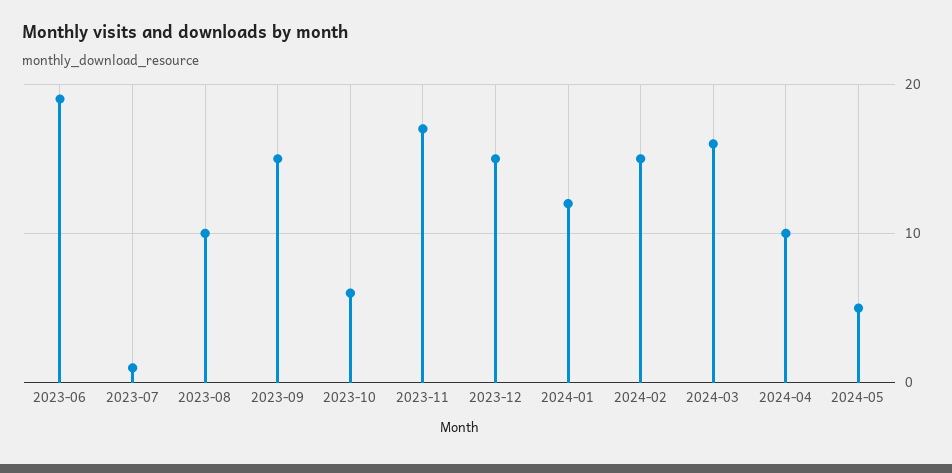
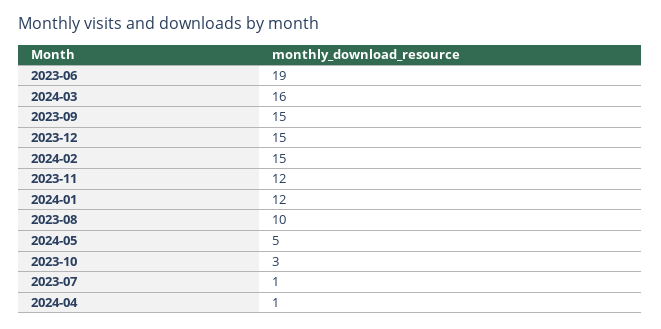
2023-10: 6 -> 3
2023-11: 17 -> 12
2024-04: 10 -> 1

